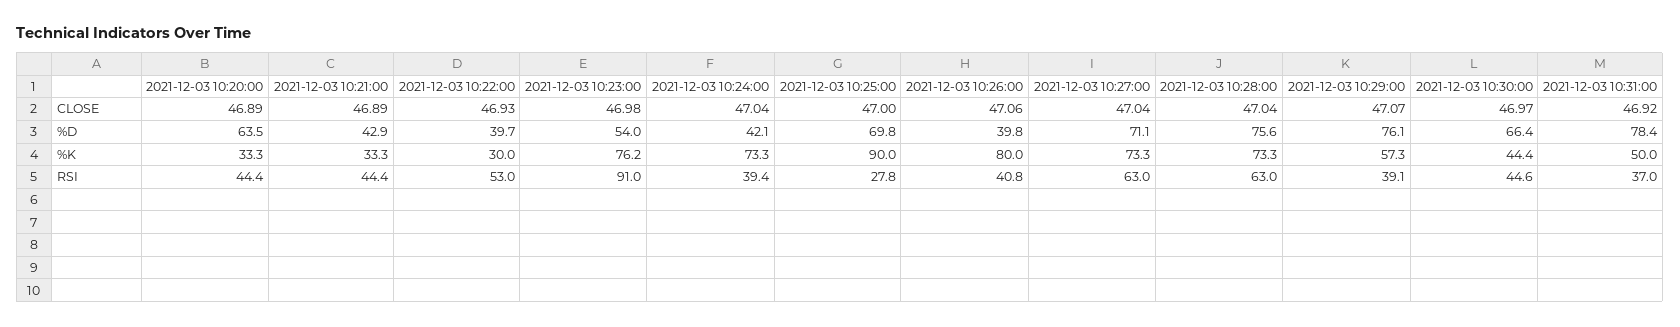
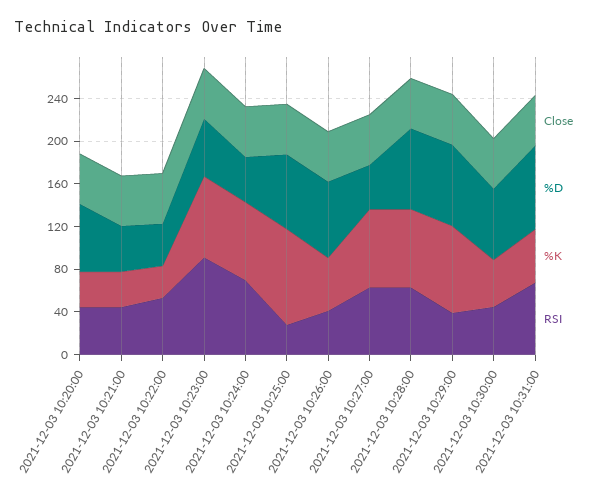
%D, 2021-12-03 10:26:00: 39.8 -> 70
%D, 2021-12-03 10:27:00: 71.1 -> 40
%K, 2021-12-03 10:26:00: 80 -> 50
%K, 2021-12-03 10:29:00: 57.3 -> 80
RSI, 2021-12-03 10:24:00: 39.4 -> 70
RSI, 2021-12-03 10:31:00: 37 -> 70

